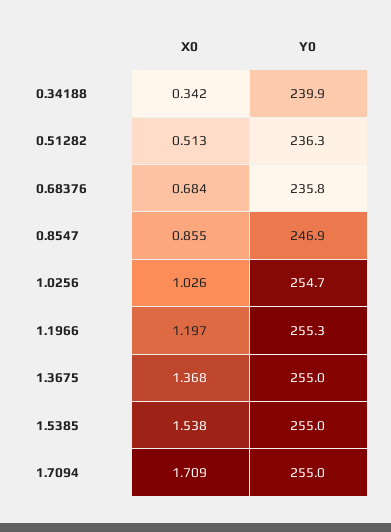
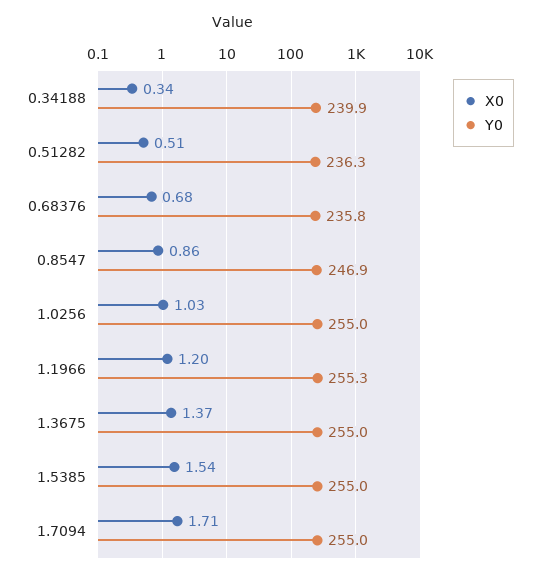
Y0, 1.0256: 254.7 -> 255

